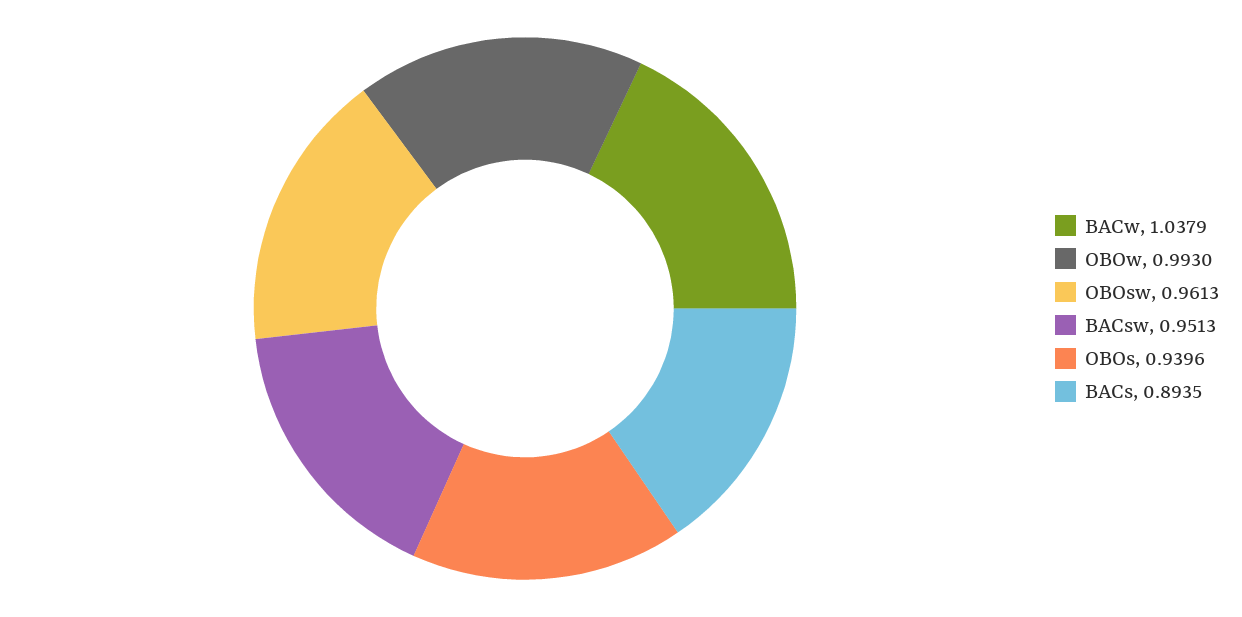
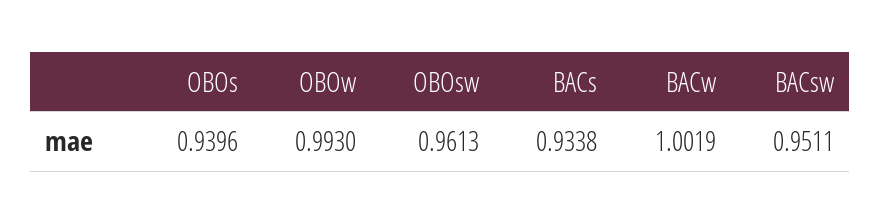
BACw: 1.0379 -> 1.0019
BACsw: 0.9513 -> 0.9511
BACs: 0.8935 -> 0.9338

